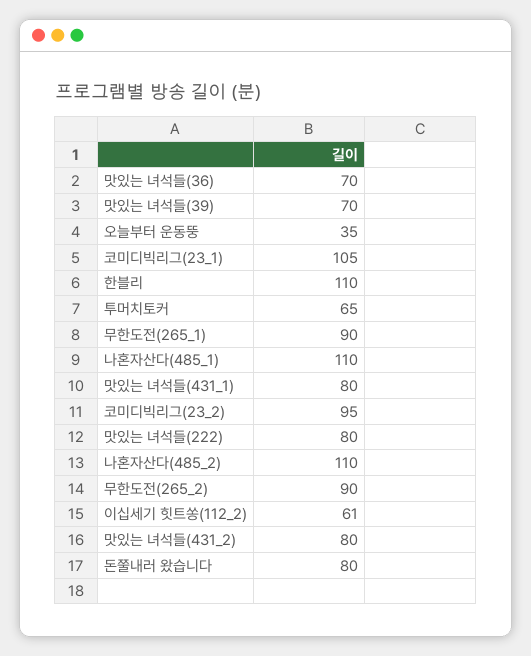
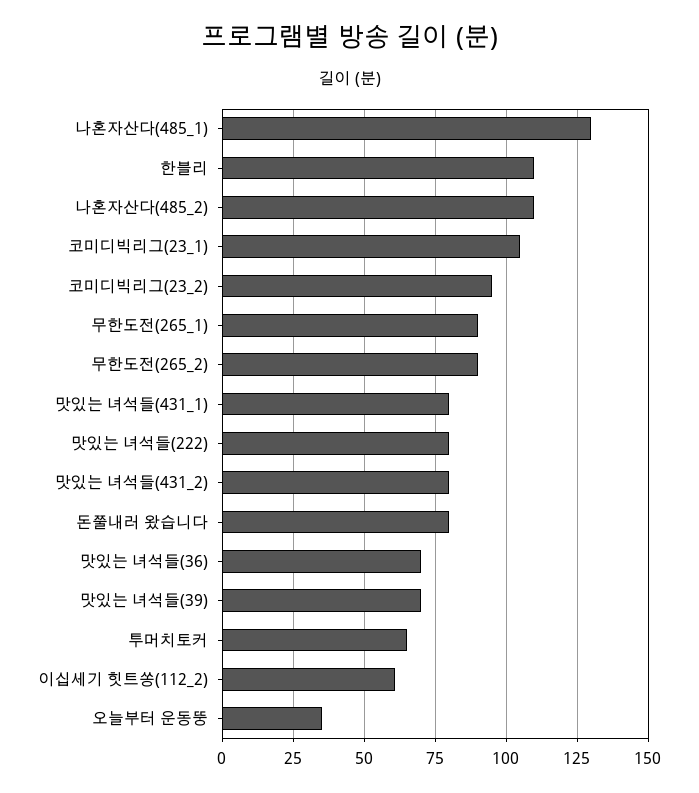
나혼자산다(485_1): 110 -> 130

